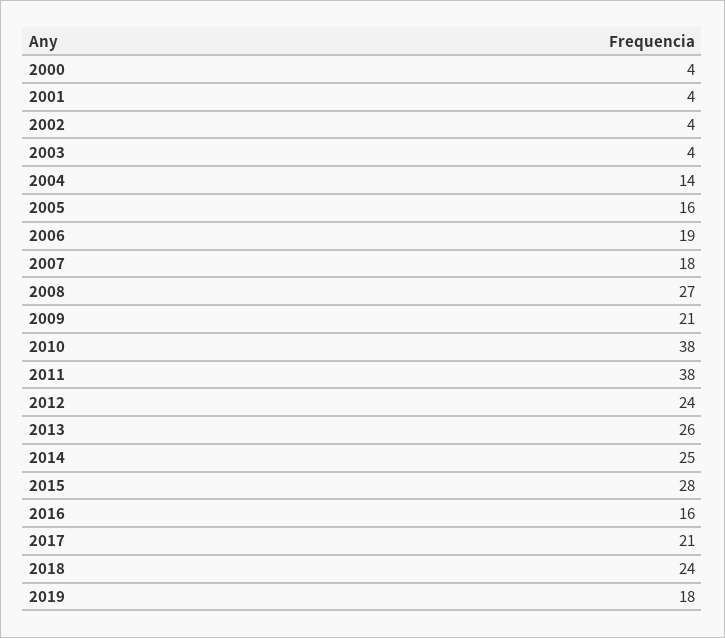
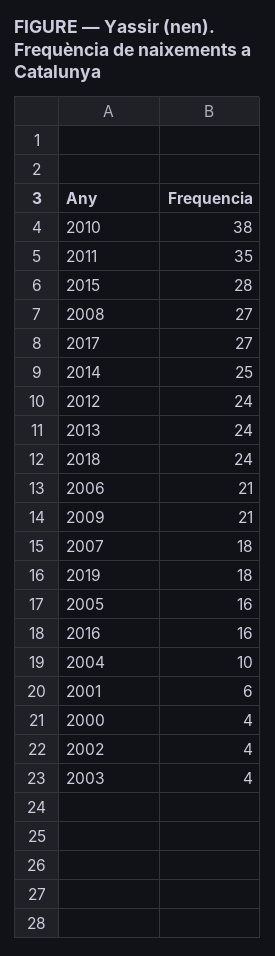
2001: 4 -> 6
2004: 14 -> 10
2006: 19 -> 21
2011: 38 -> 35
2013: 26 -> 24
2017: 21 -> 27

